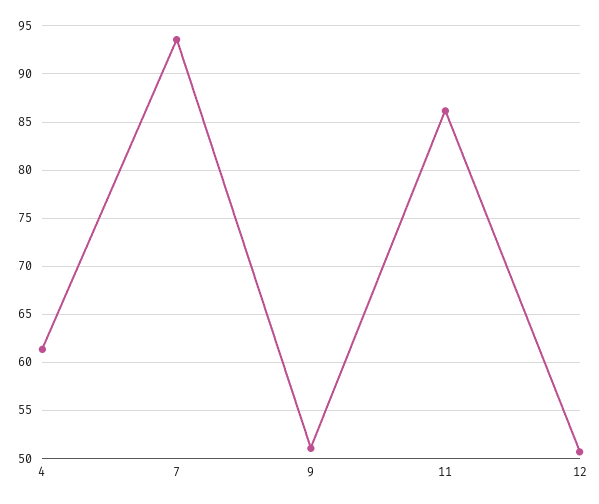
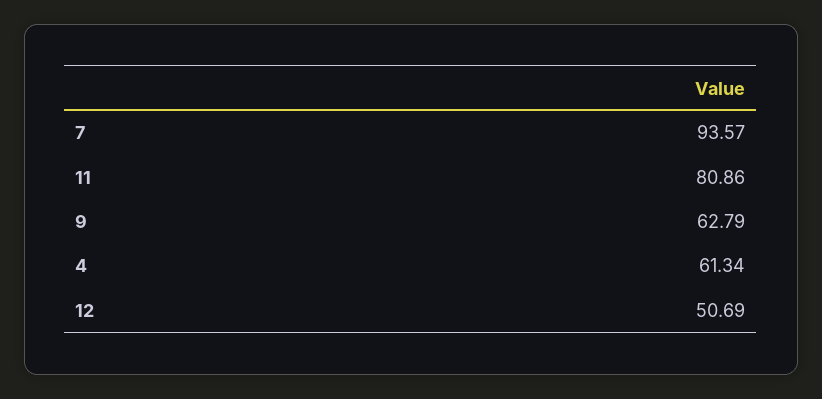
9: 51 -> 62.79
11: 86 -> 80.86

